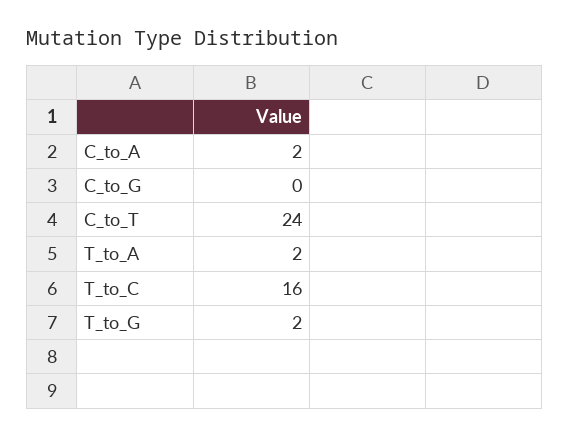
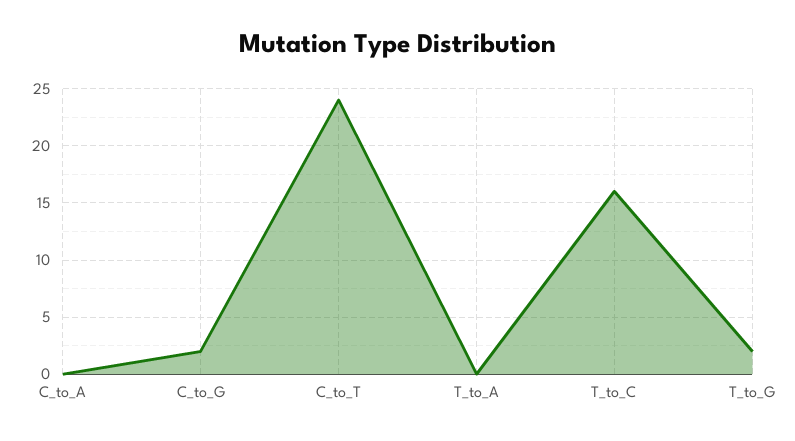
C_to_A: 2 -> 0
C_to_G: 0 -> 2
T_to_A: 2 -> 0

